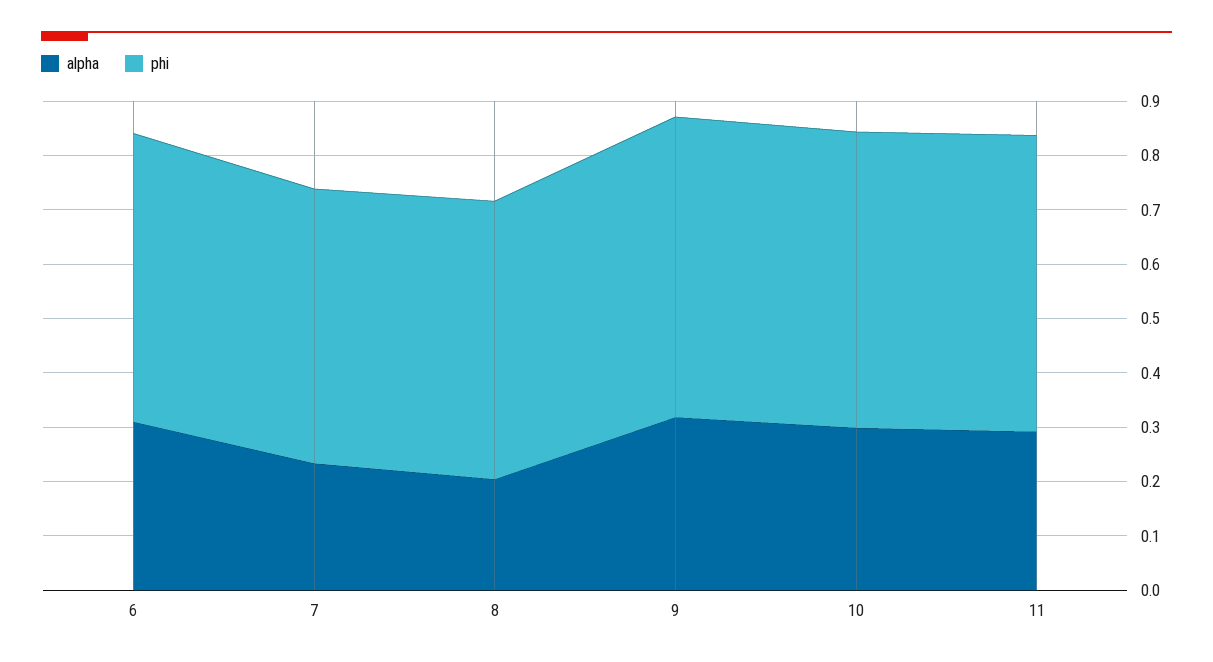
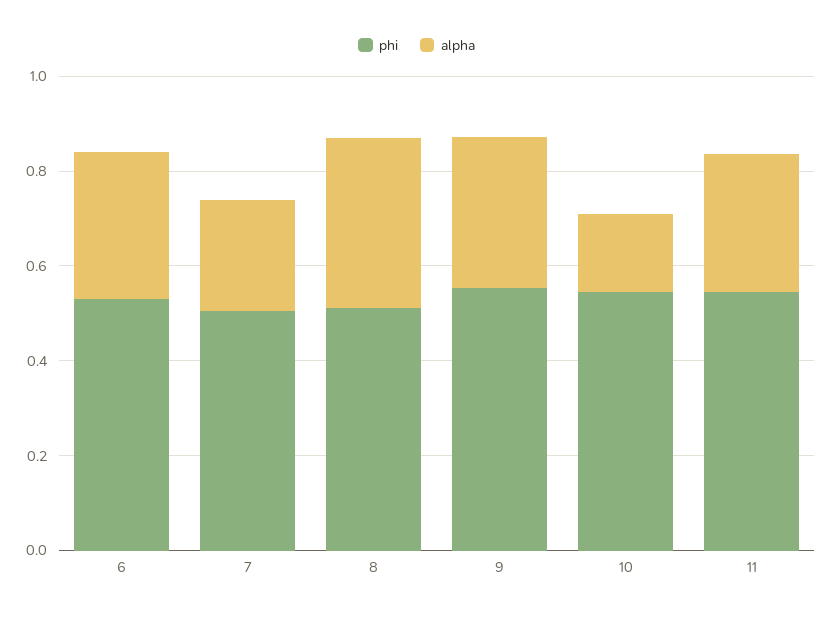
alpha, 8: 0.2 -> 0.35
alpha, 10: 0.3 -> 0.15

